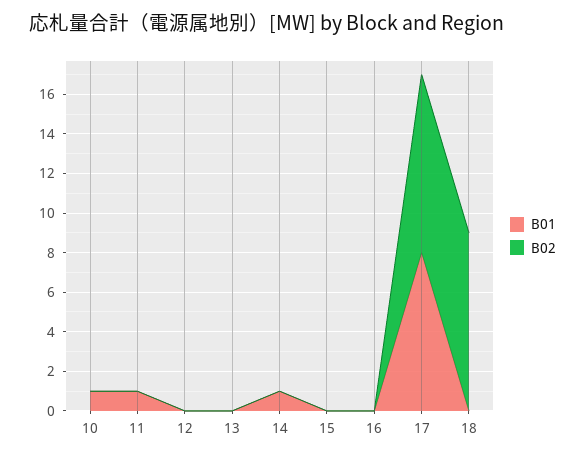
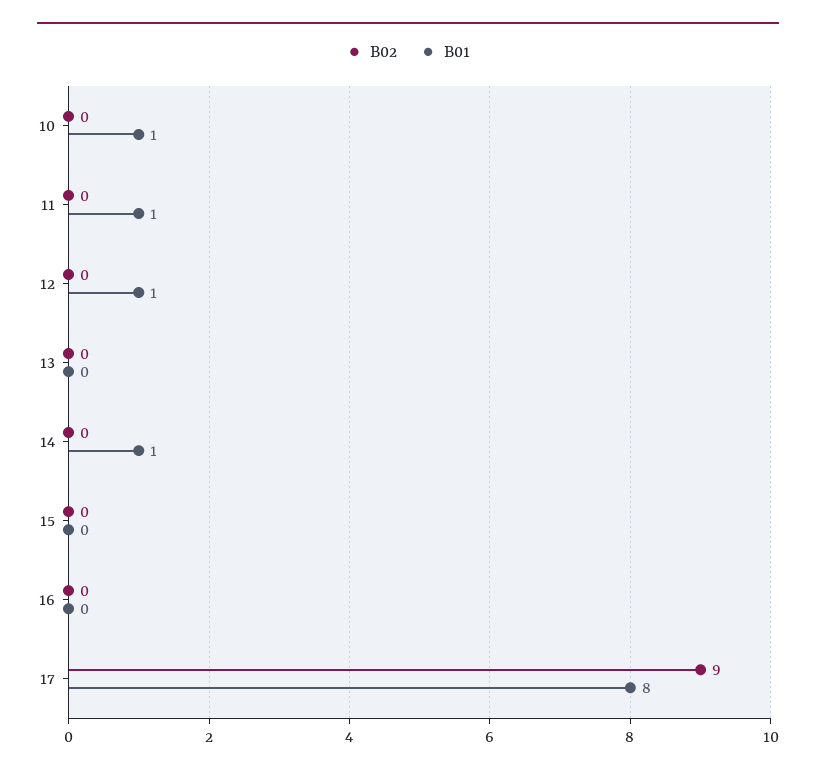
B01, 12: 0 -> 1
B01, 18: 0 -> none
B02, 18: 9 -> none

